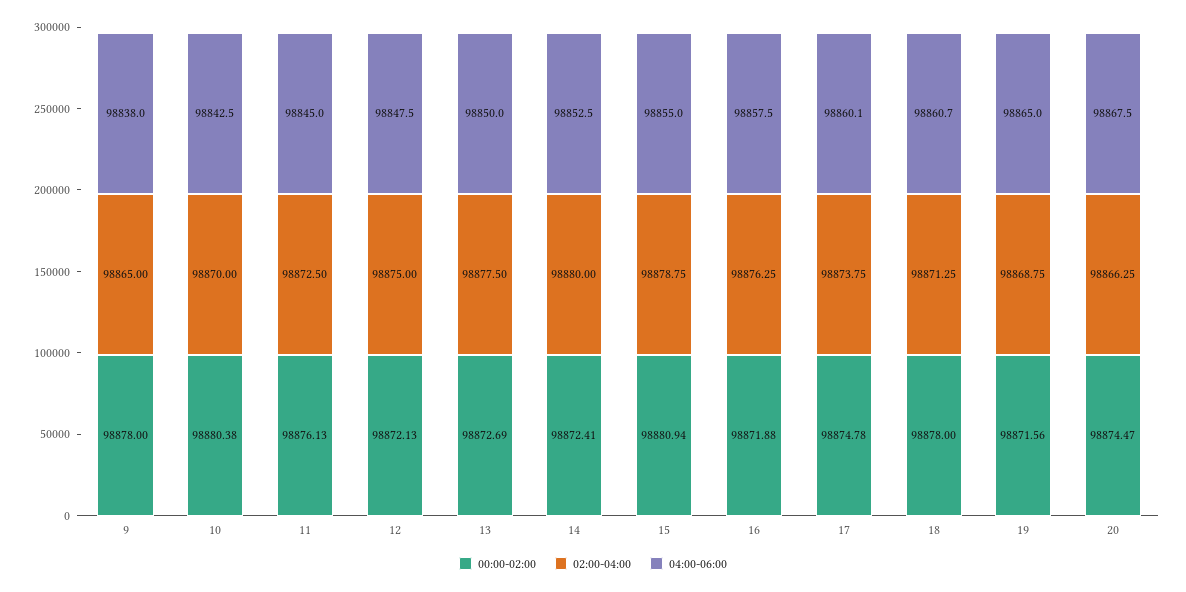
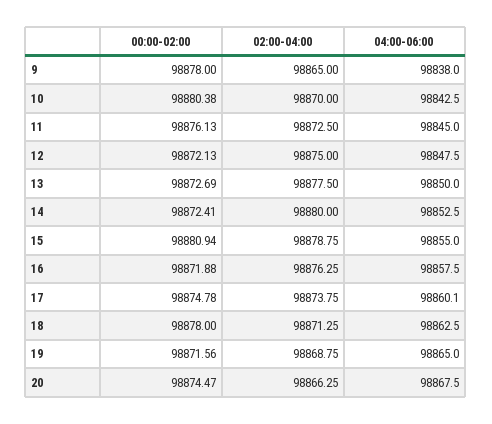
04:00-06:00, 18: 98860.7 -> 98862.5

